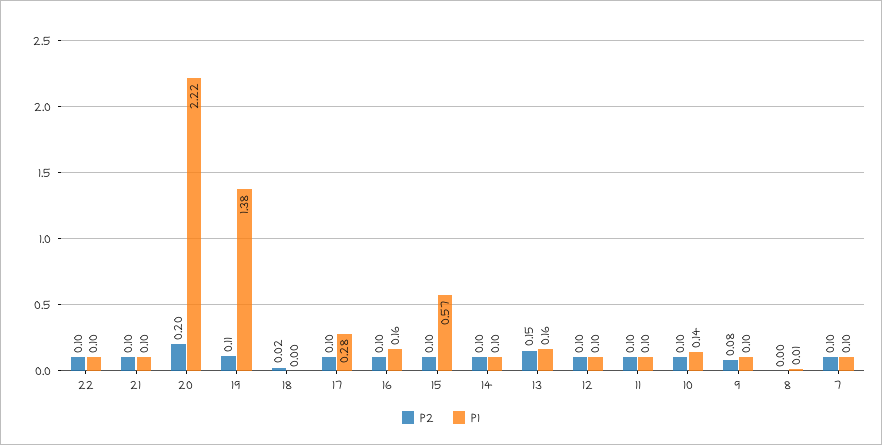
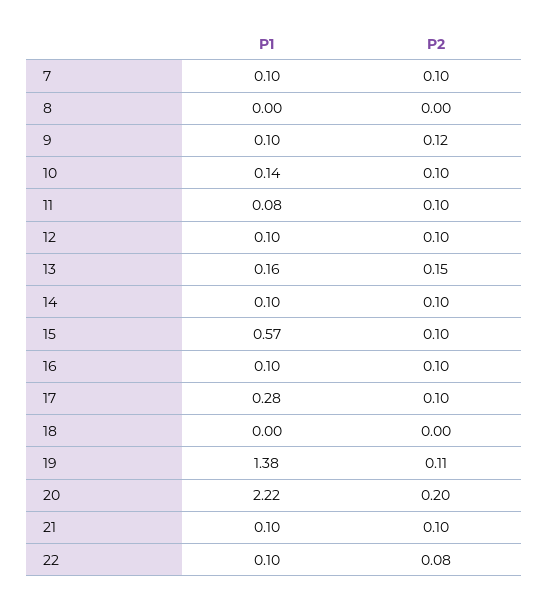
P2, 22: 0.1 -> 0.08
P2, 18: 0.02 -> 0
P1, 16: 0.16 -> 0.1
P1, 11: 0.1 -> 0.08
P2, 9: 0.08 -> 0.12
P1, 8: 0.01 -> 0

